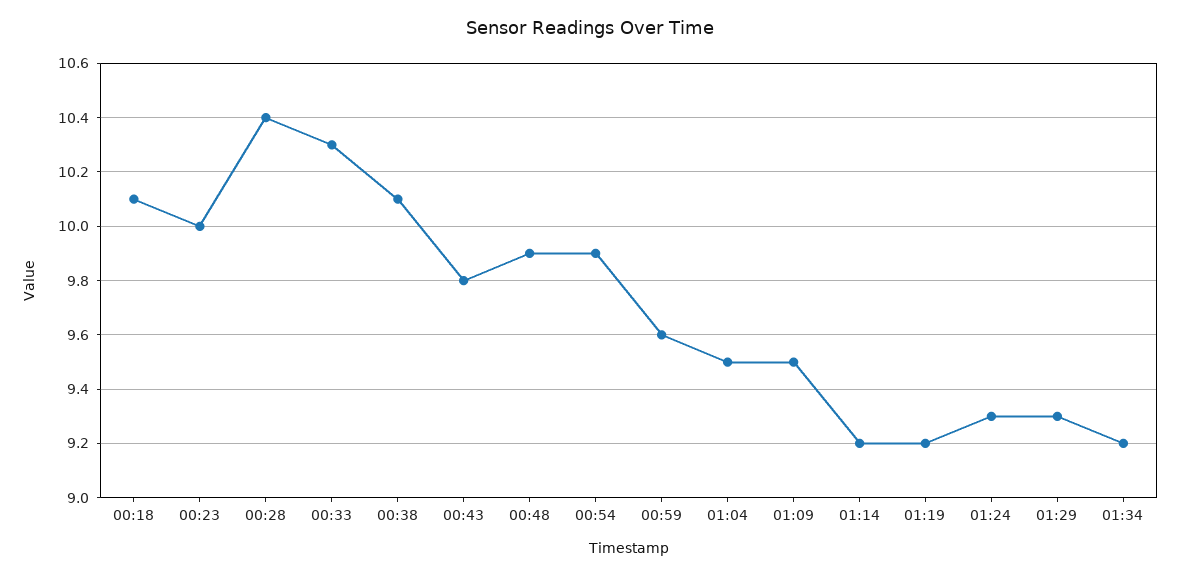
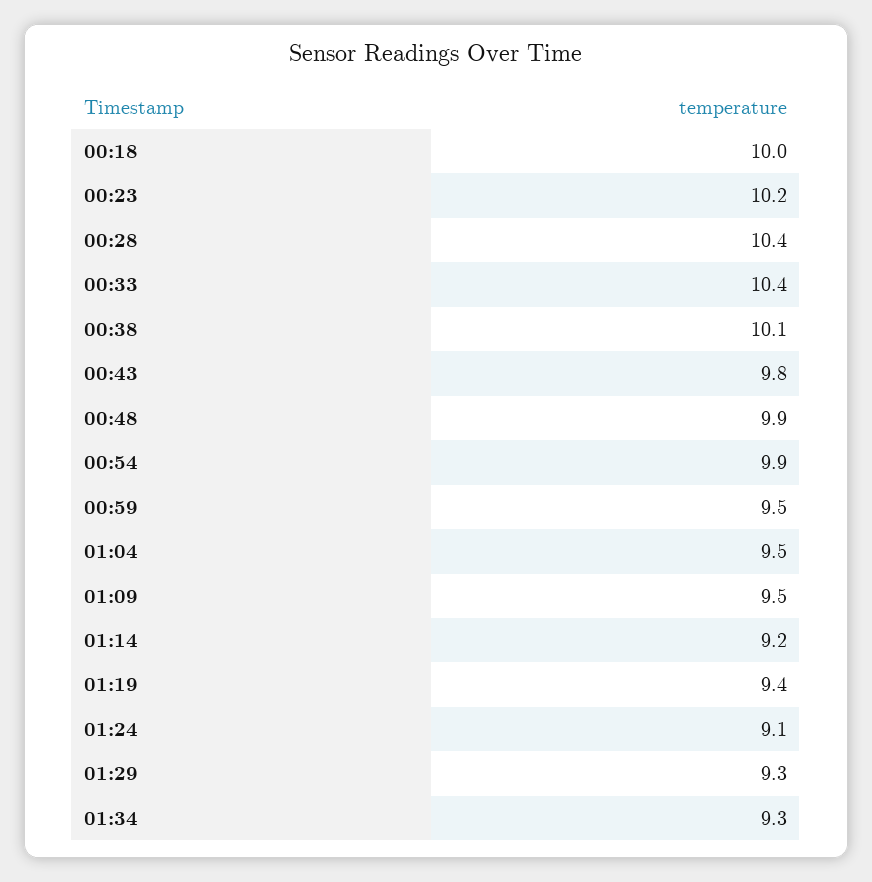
00:18: 10.1 -> 10
00:23: 10 -> 10.2
00:33: 10.3 -> 10.4
00:59: 9.6 -> 9.5
01:19: 9.2 -> 9.4
01:24: 9.3 -> 9.1
01:34: 9.2 -> 9.3

